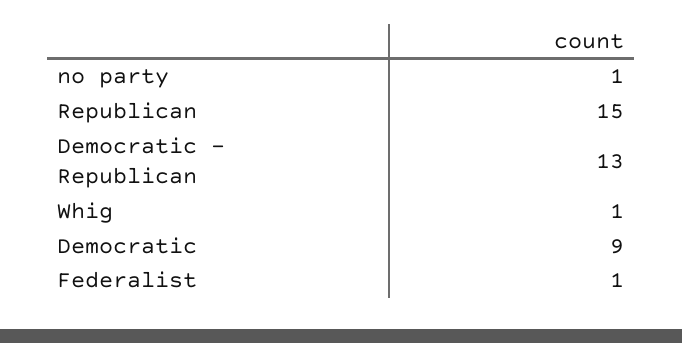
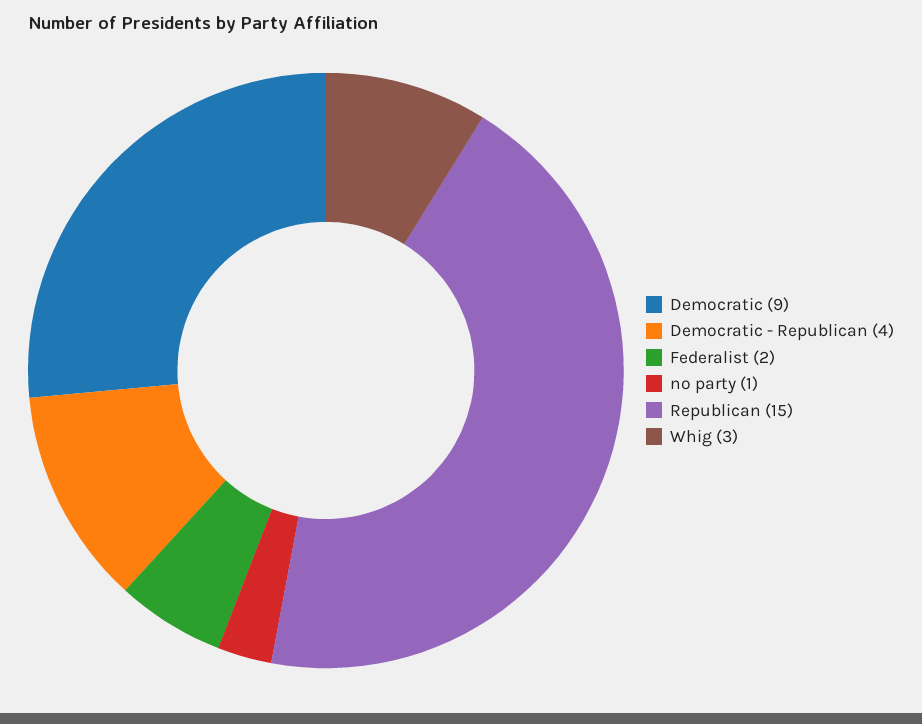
Democratic - Republican: 13 -> 4
Whig: 1 -> 3
Federalist: 1 -> 2

